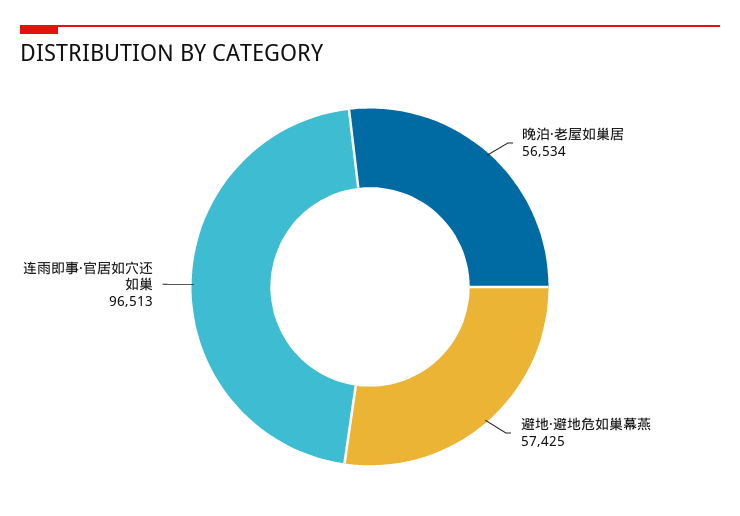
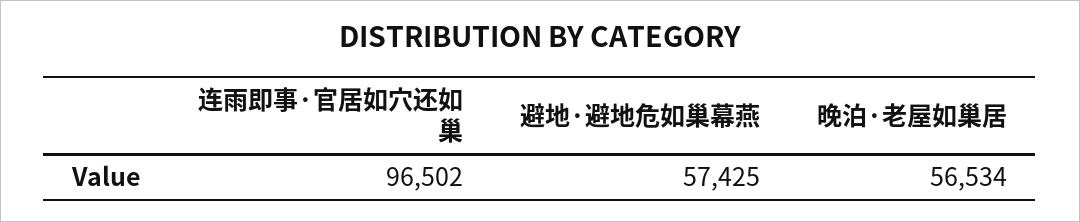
连雨即事·官居如穴还如巢: 96513 -> 96502

